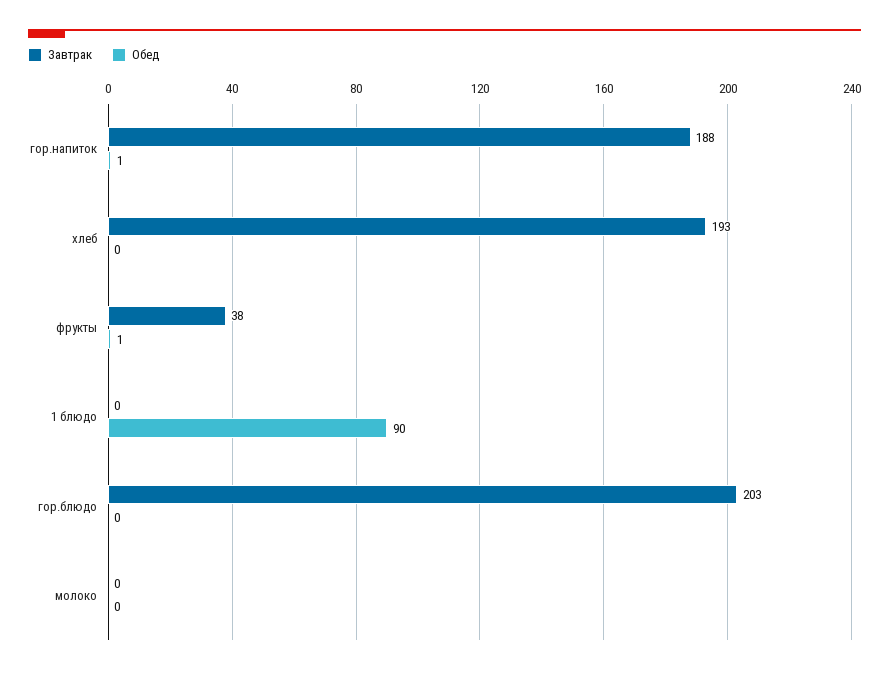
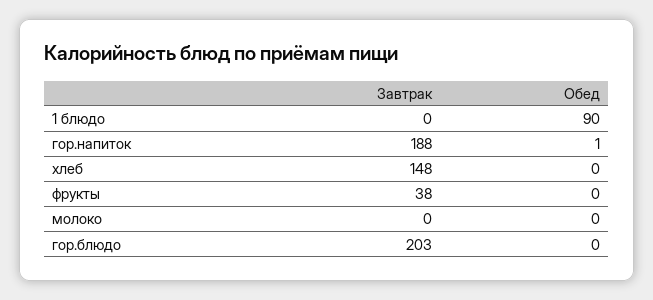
Завтрак, хлеб: 193 -> 148
Обед, фрукты: 1 -> 0

